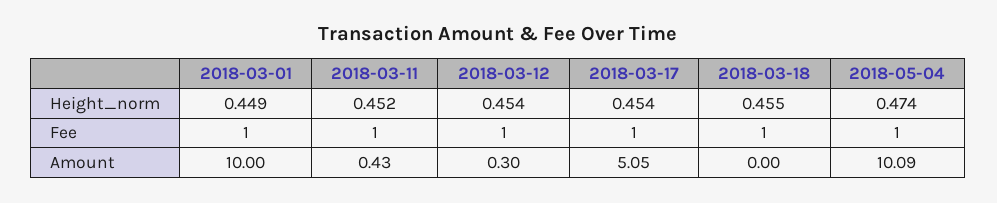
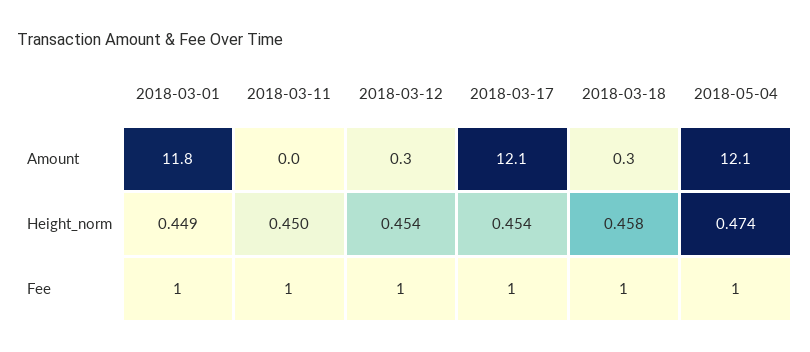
2018-03-11, Height_norm: 0.452 -> 0.45
2018-03-18, Height_norm: 0.455 -> 0.458
2018-03-01, Amount: 10 -> 11.8
2018-03-11, Amount: 0.43 -> 0
2018-03-17, Amount: 5.05 -> 12.1
2018-03-18, Amount: 0 -> 0.3
2018-05-04, Amount: 10.09 -> 12.1

